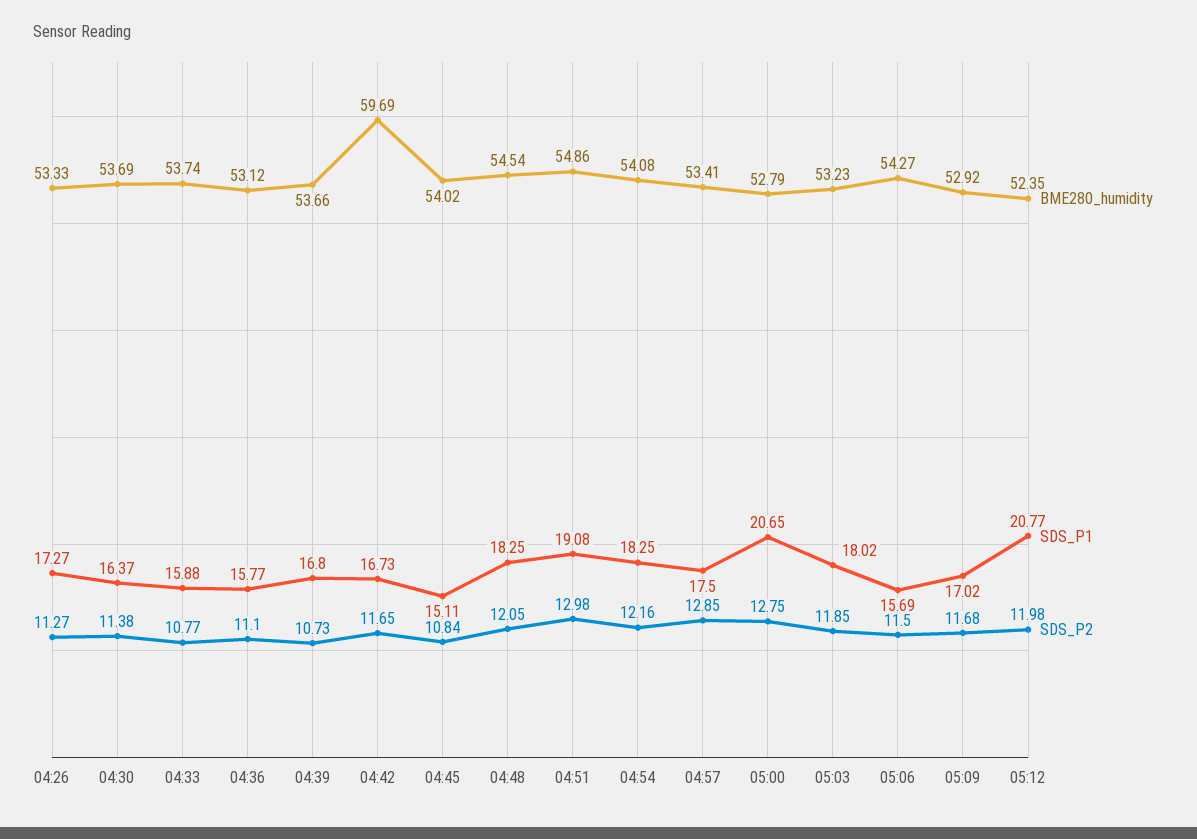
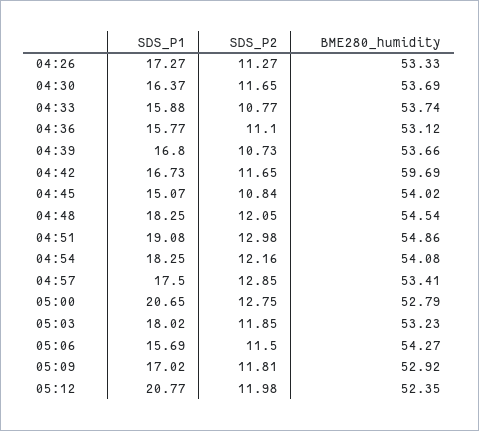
SDS_P2, 04:30: 11.38 -> 11.65
SDS_P1, 04:45: 15.11 -> 15.07
SDS_P2, 05:09: 11.68 -> 11.81

